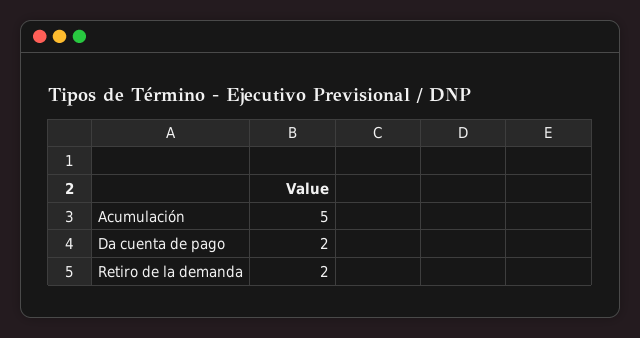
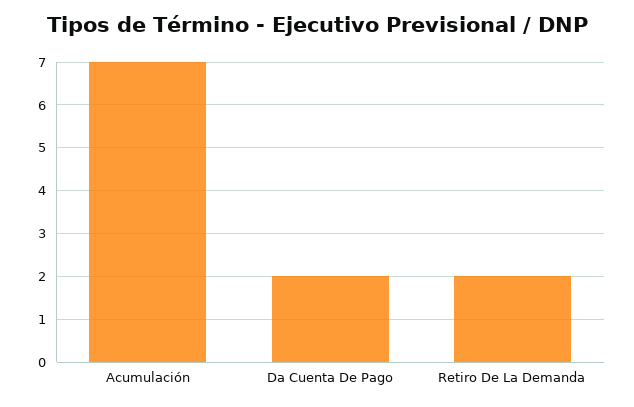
Acumulación: 5 -> 7

